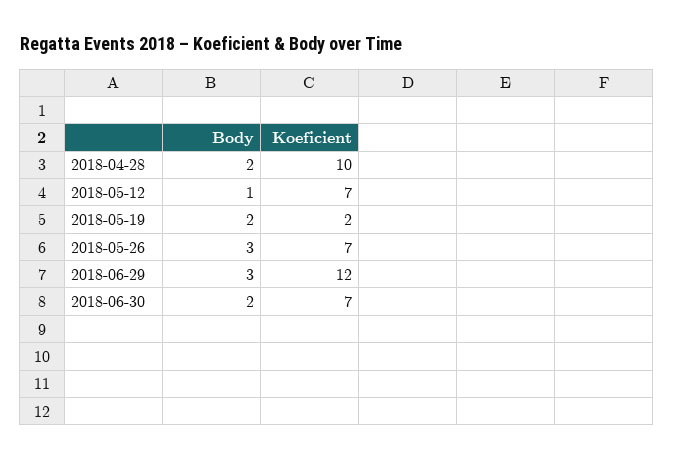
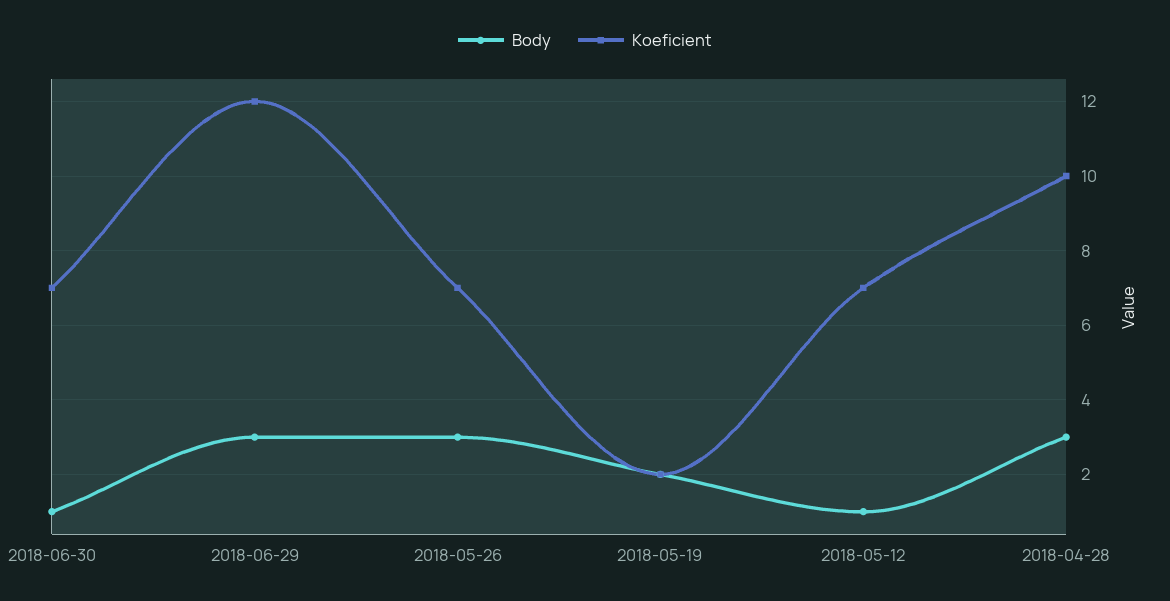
Body, 2018-04-28: 2 -> 3
Body, 2018-06-30: 2 -> 1

